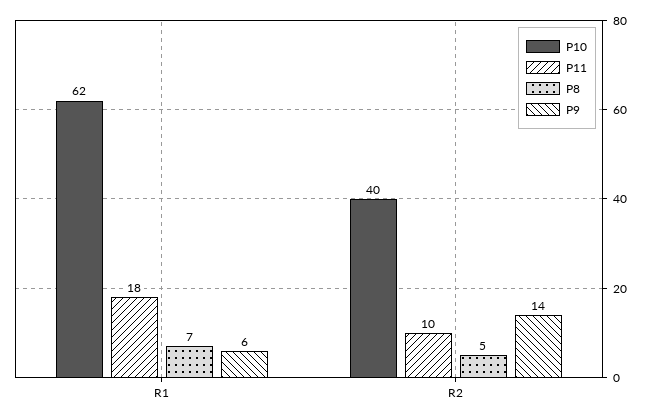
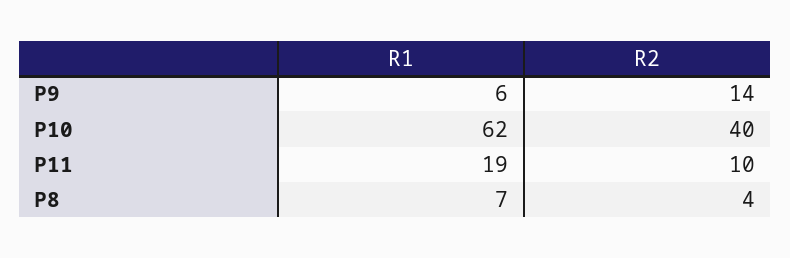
P11, R1: 18 -> 19
P8, R2: 5 -> 4

